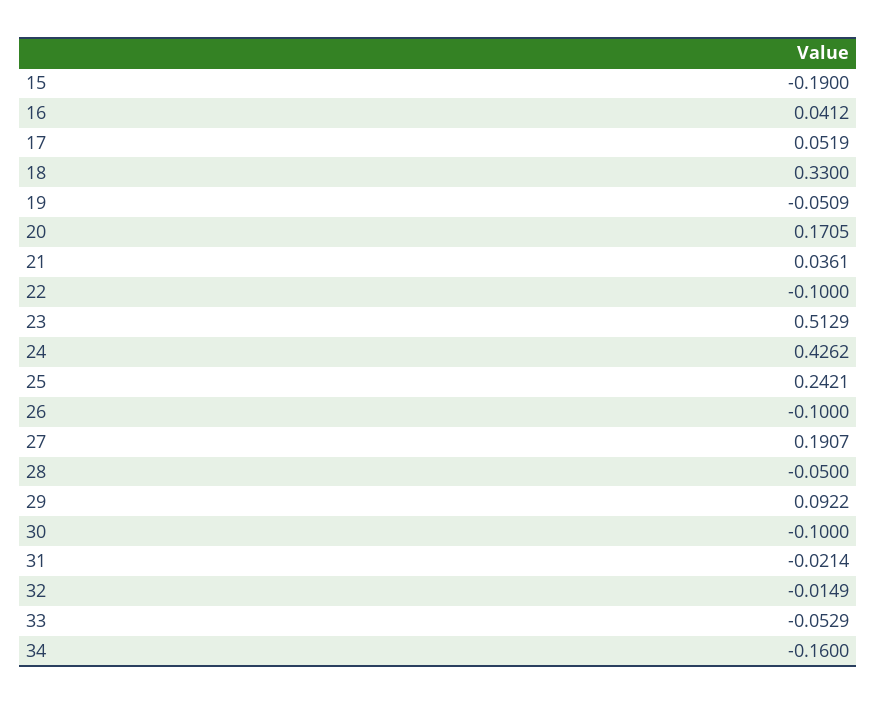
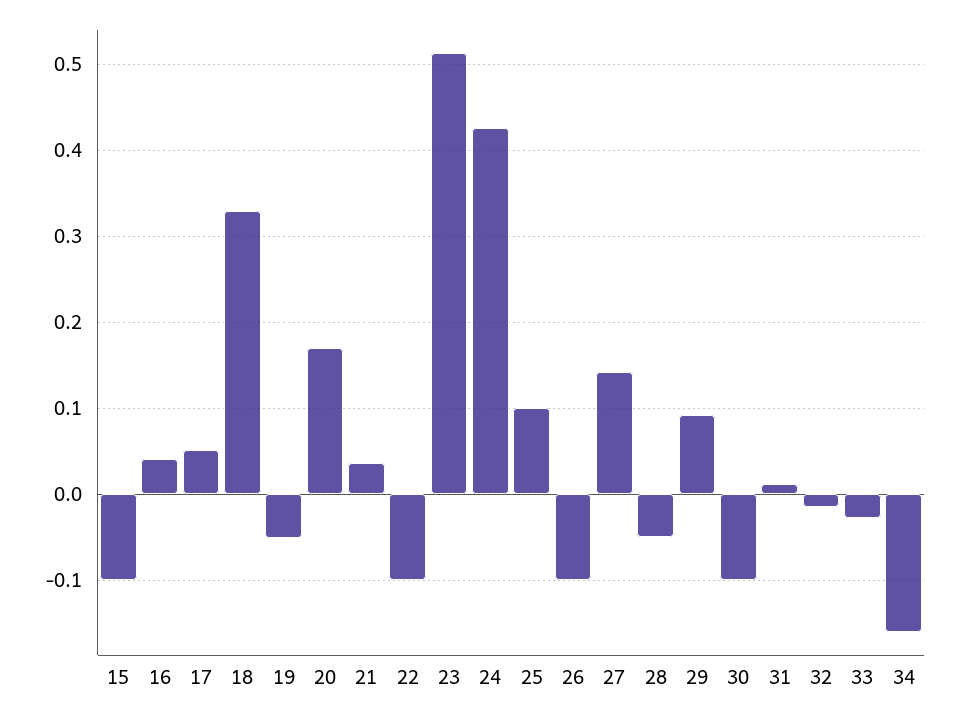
15: -0.19 -> -0.1
25: 0.2421 -> 0.1
27: 0.1907 -> 0.14
31: -0.0214 -> 0.01
33: -0.0529 -> -0.03

